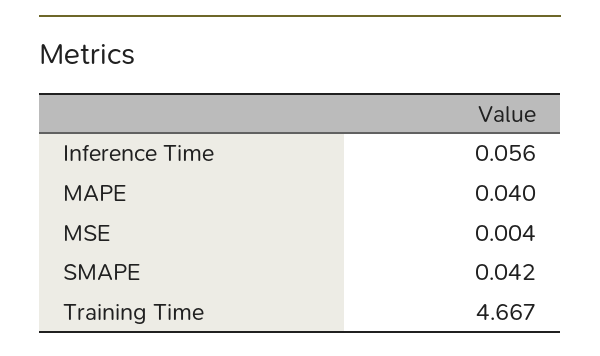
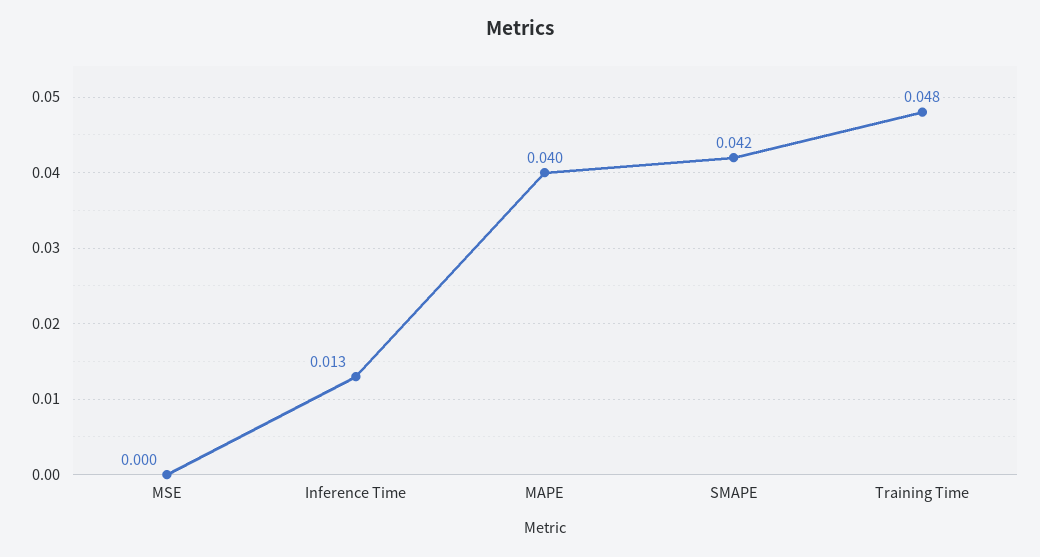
Inference Time: 0.056 -> 0.013
MSE: 0.004 -> 0
Training Time: 4.667 -> 0.048

